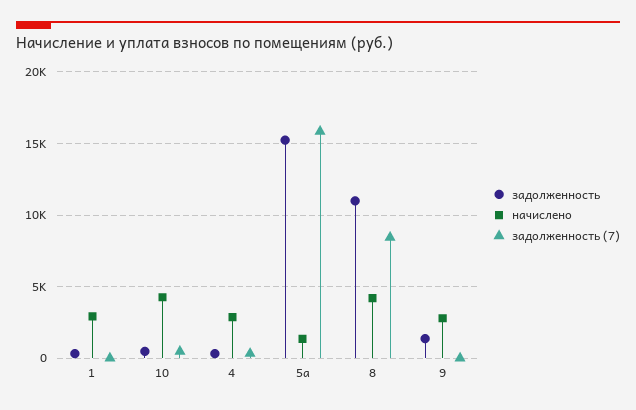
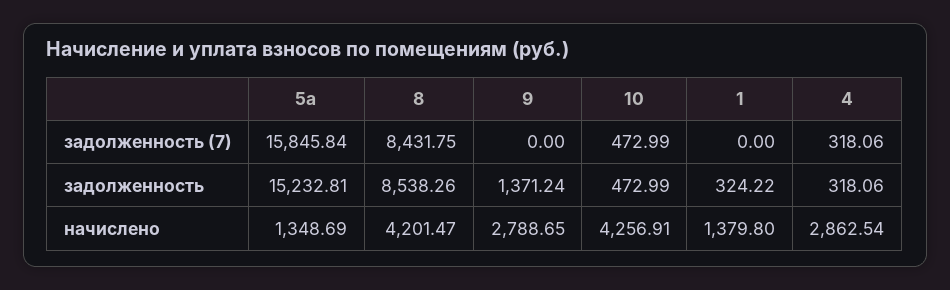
начислено, 1: 3000 -> 1379.8
задолженность, 8: 11000 -> 8538.26

